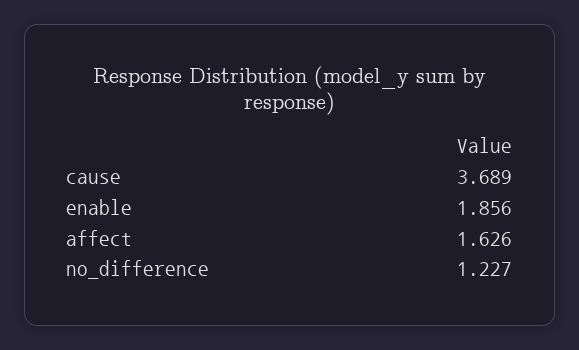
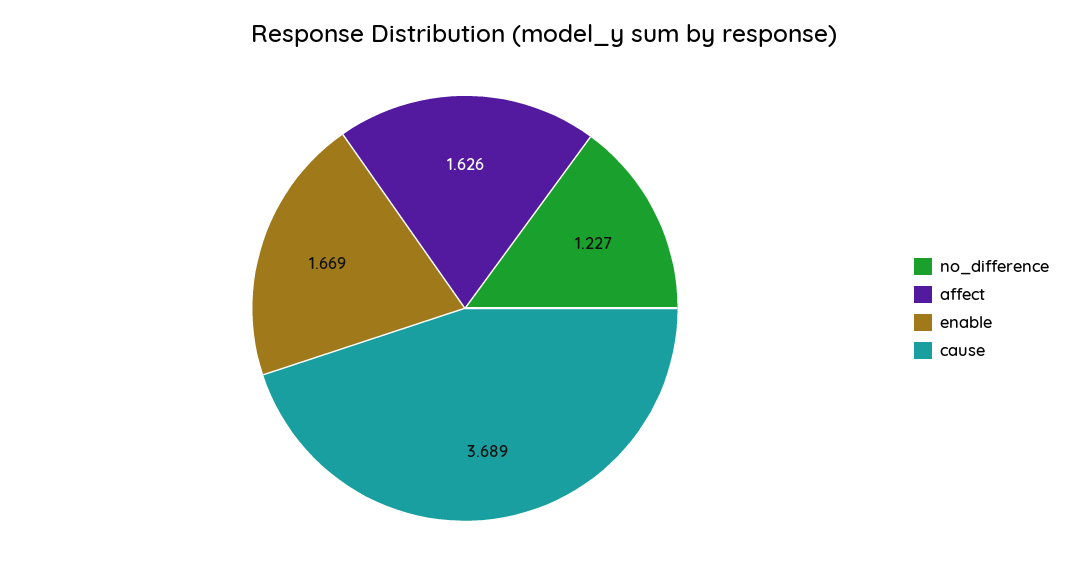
enable: 1.856 -> 1.669

